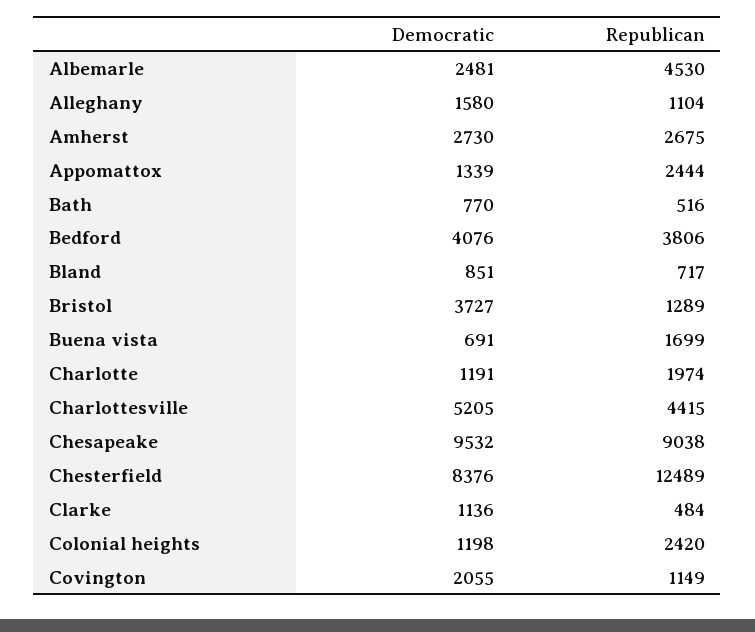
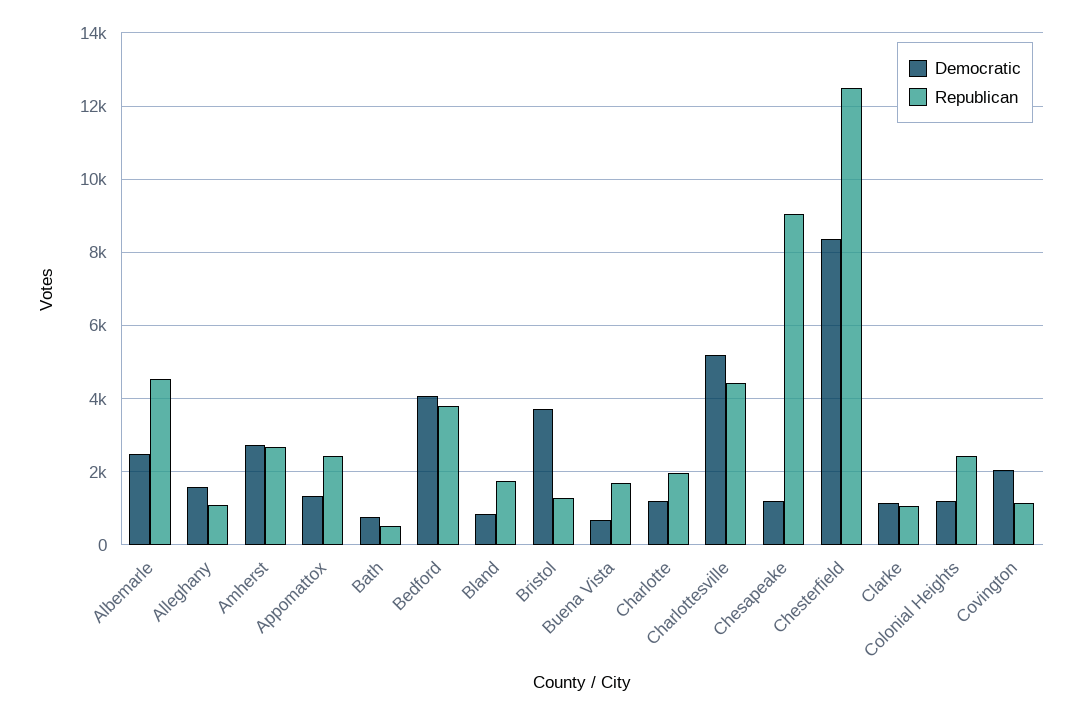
Republican, Bland: 717 -> 1800
Democratic, Chesapeake: 9532 -> 1200
Republican, Clarke: 484 -> 1000

